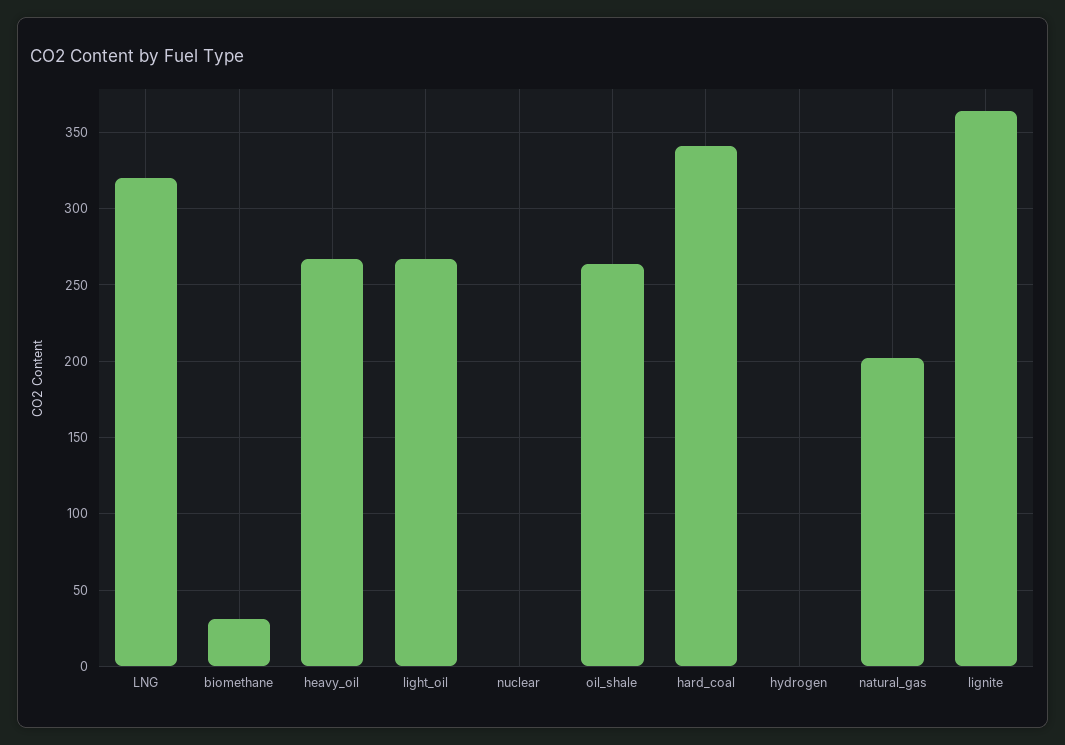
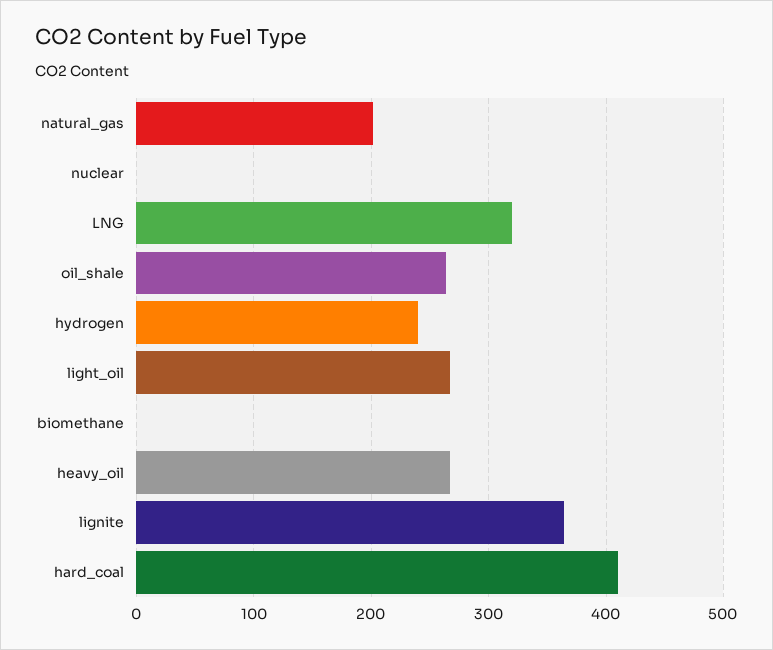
biomethane: 30 -> 0
hard_coal: 340 -> 410
hydrogen: 0 -> 240

